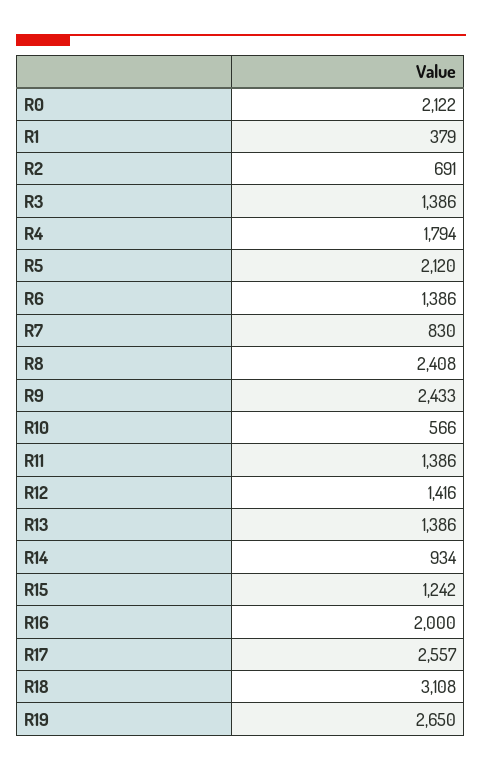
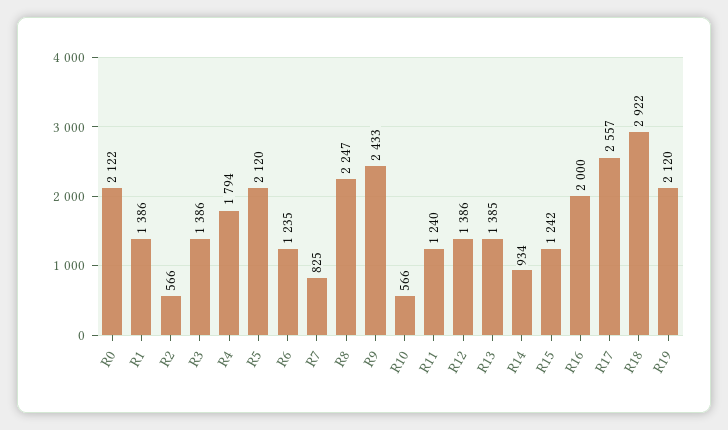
R1: 379 -> 1386
R2: 691 -> 566
R6: 1386 -> 1235
R7: 830 -> 825
R8: 2408 -> 2247
R11: 1386 -> 1240
R12: 1416 -> 1386
R13: 1386 -> 1385
R18: 3108 -> 2922
R19: 2650 -> 2120

